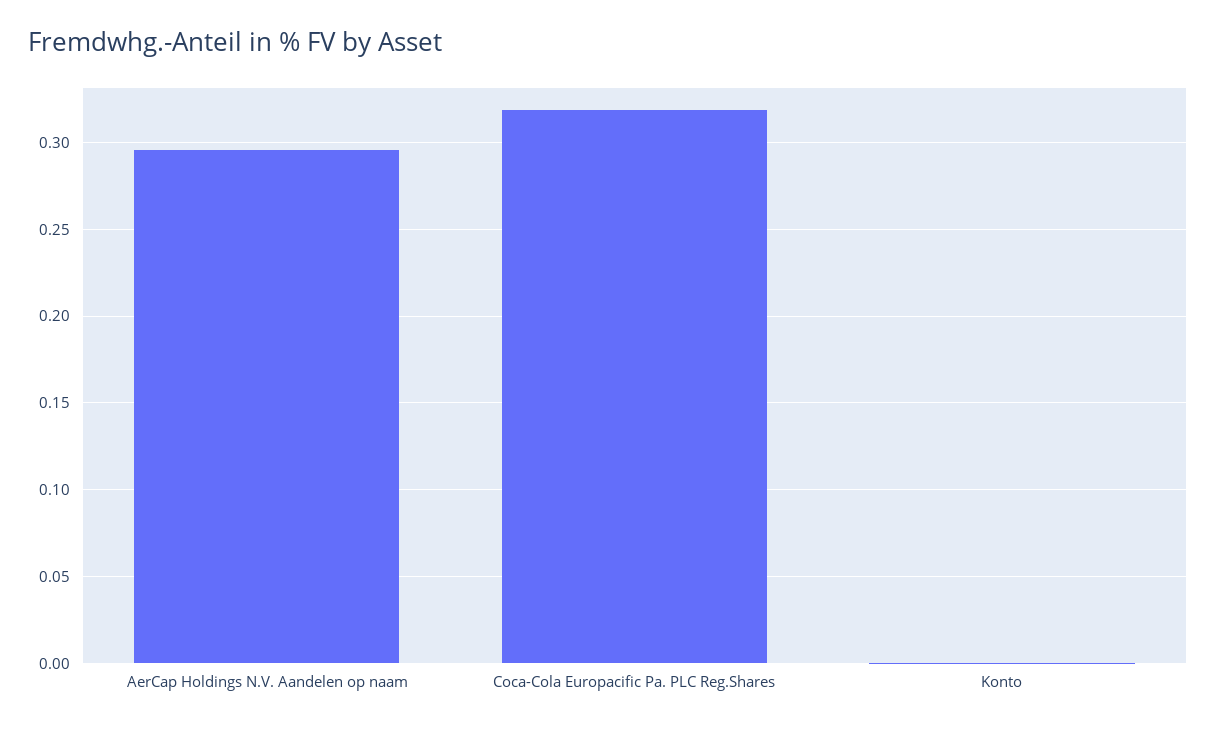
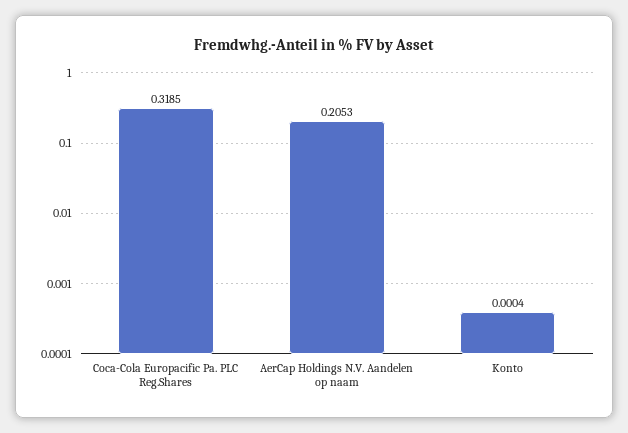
AerCap Holdings N.V. Aandelen op naam: 0.295 -> 0.2053

